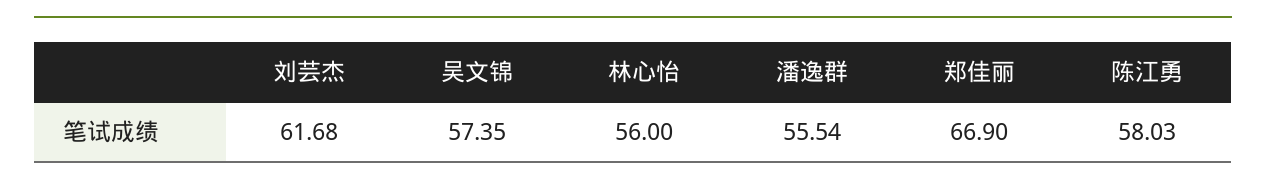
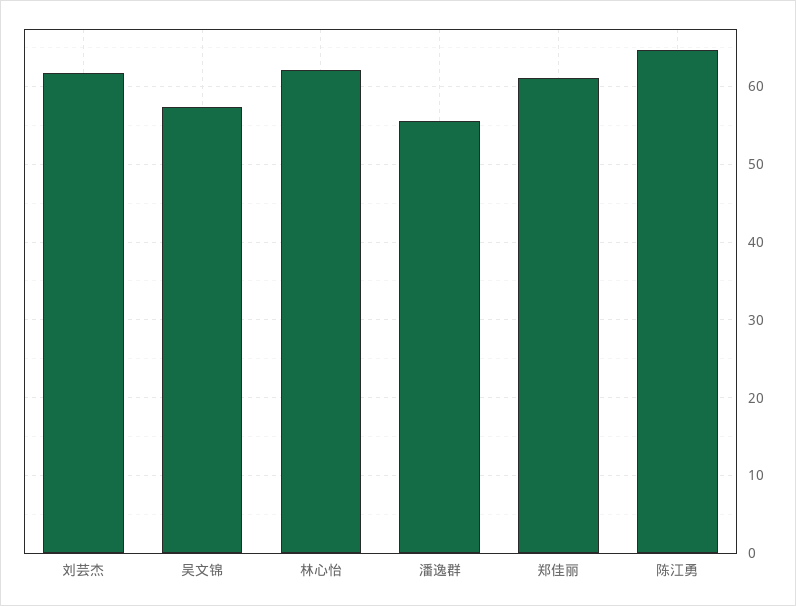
林心怡: 56 -> 62
郑佳丽: 66.9 -> 61
陈江勇: 58.03 -> 65

